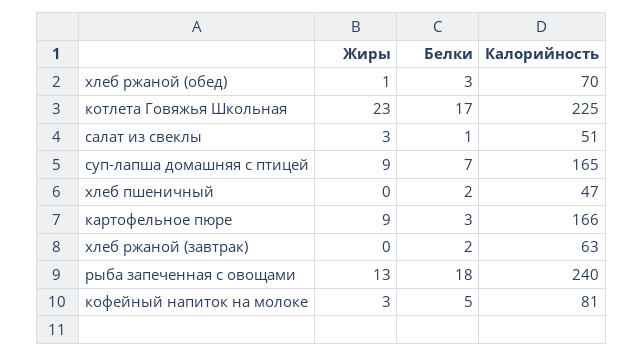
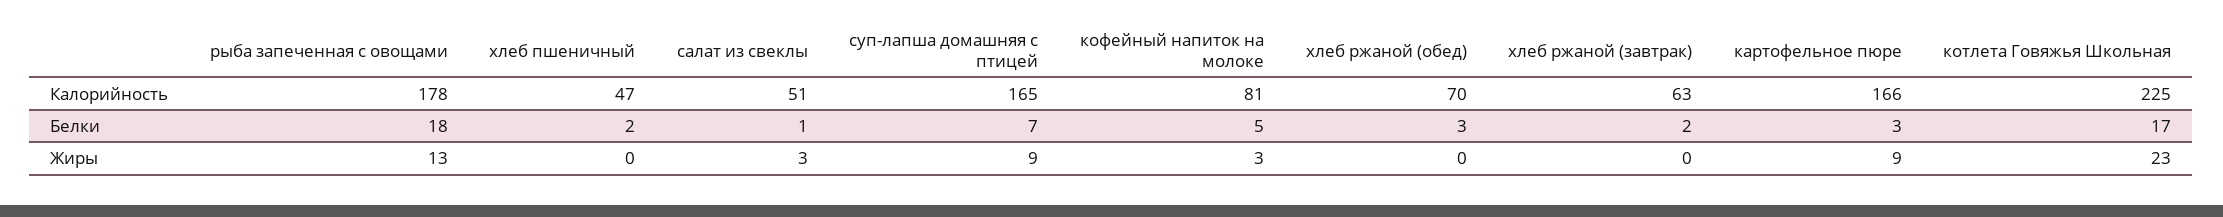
Жиры, хлеб ржаной (обед): 1 -> 0
Калорийность, рыба запеченная с овощами: 240 -> 178

